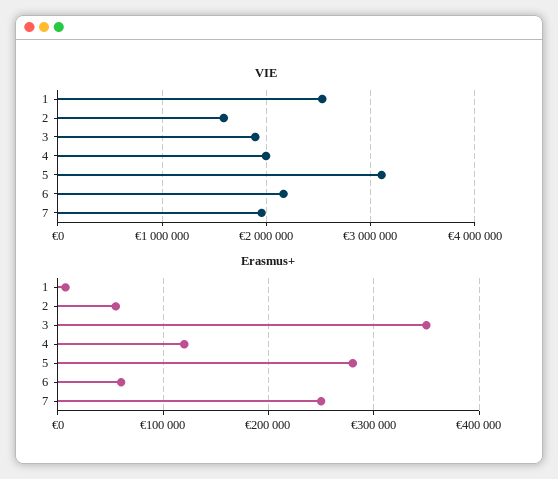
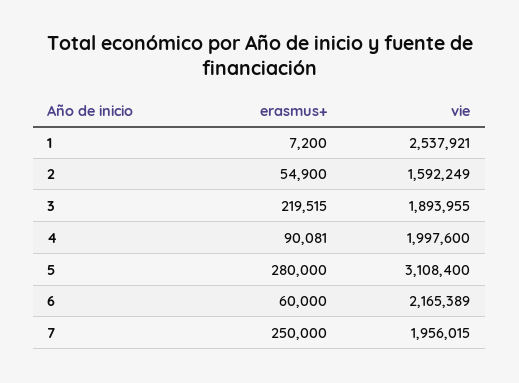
Erasmus+, 3: 350000 -> 219515
Erasmus+, 4: 120000 -> 90081

